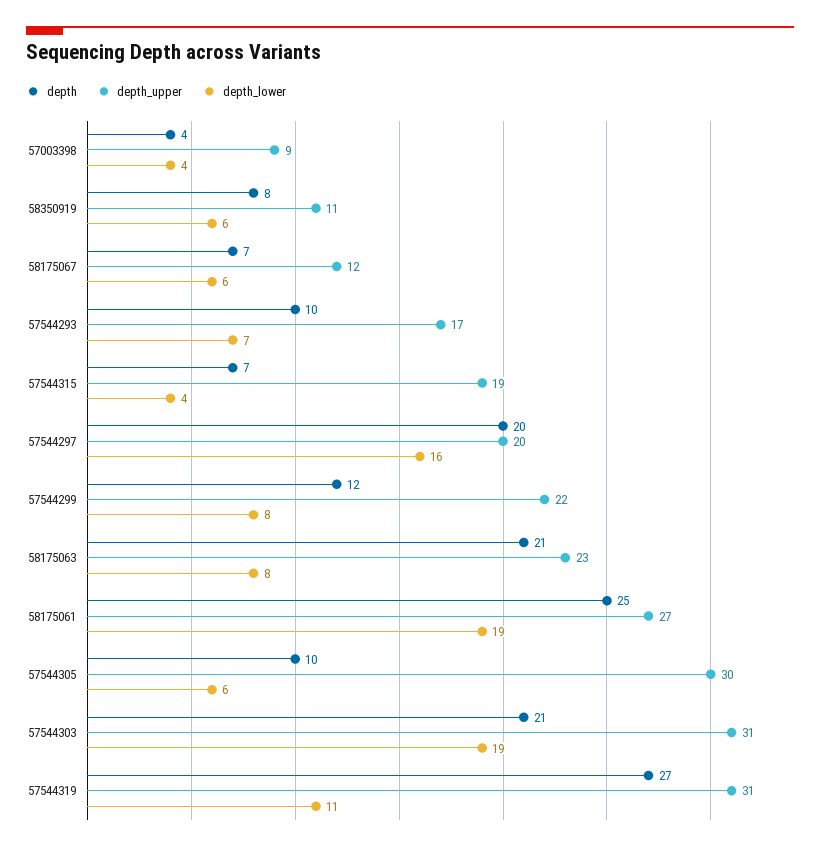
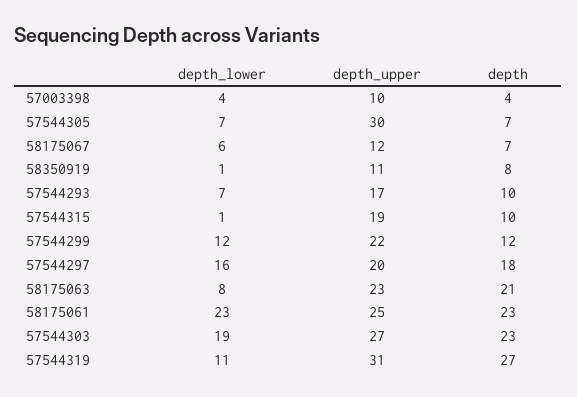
depth_upper, 57003398: 9 -> 10
depth_lower, 58350919: 6 -> 1
depth, 57544315: 7 -> 10
depth_lower, 57544315: 4 -> 1
depth, 57544297: 20 -> 18
depth_lower, 57544299: 8 -> 12
depth, 58175061: 25 -> 23
depth_upper, 58175061: 27 -> 25
depth_lower, 58175061: 19 -> 23
depth, 57544305: 10 -> 7
depth_lower, 57544305: 6 -> 7
depth, 57544303: 21 -> 23
depth_upper, 57544303: 31 -> 27

